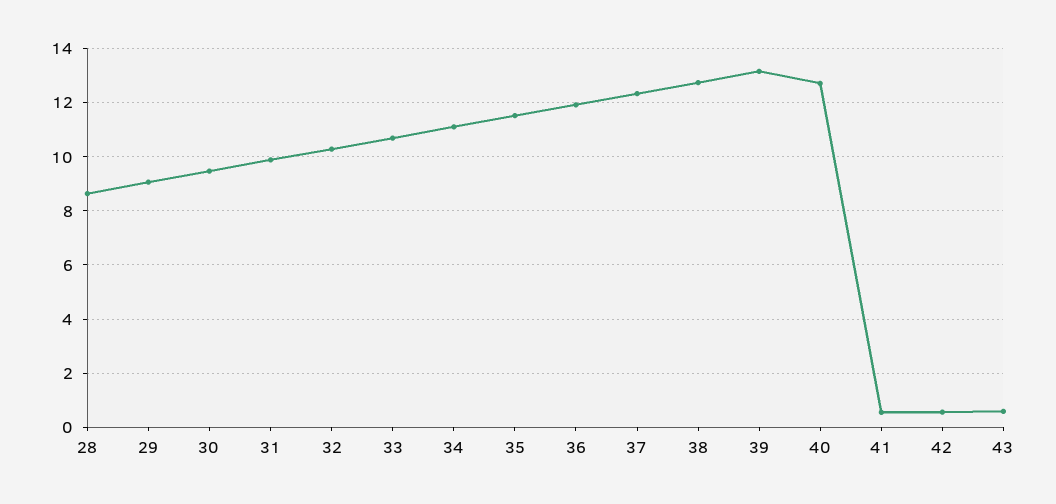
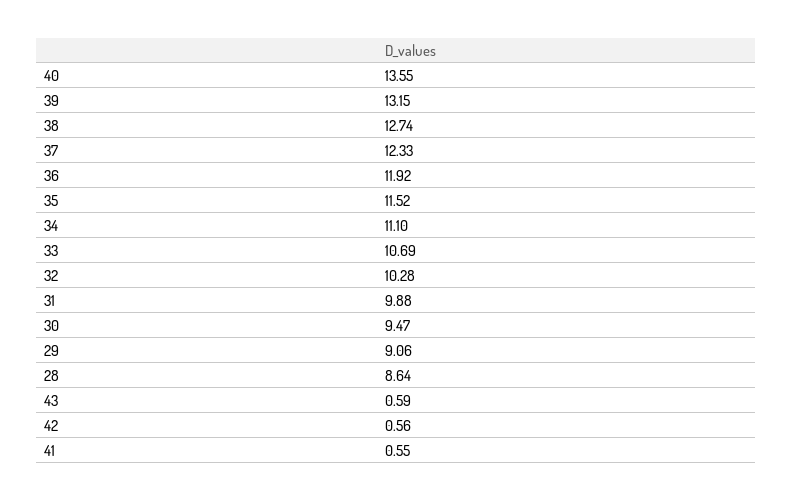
40: 12.75 -> 13.55

